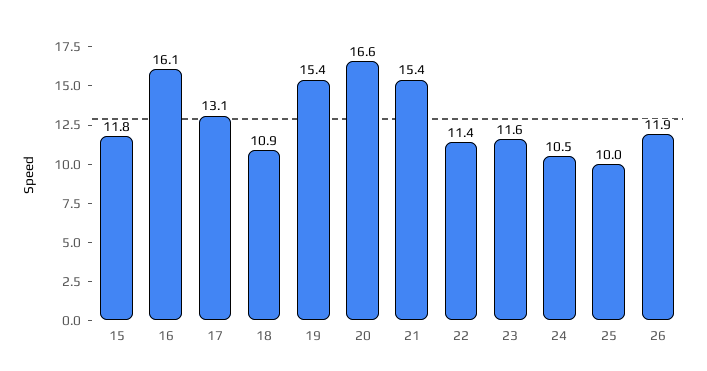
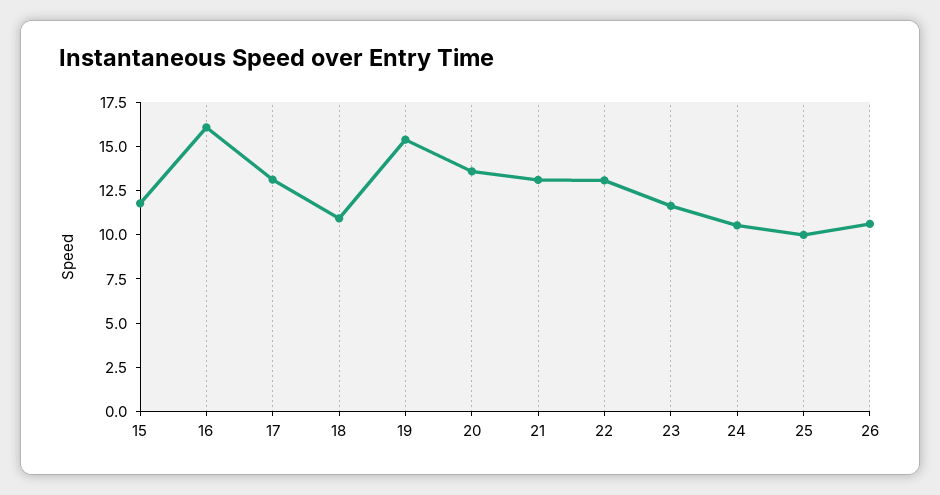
20: 16.6 -> 13.5
21: 15.4 -> 13
22: 11.4 -> 13
26: 11.9 -> 10.5

